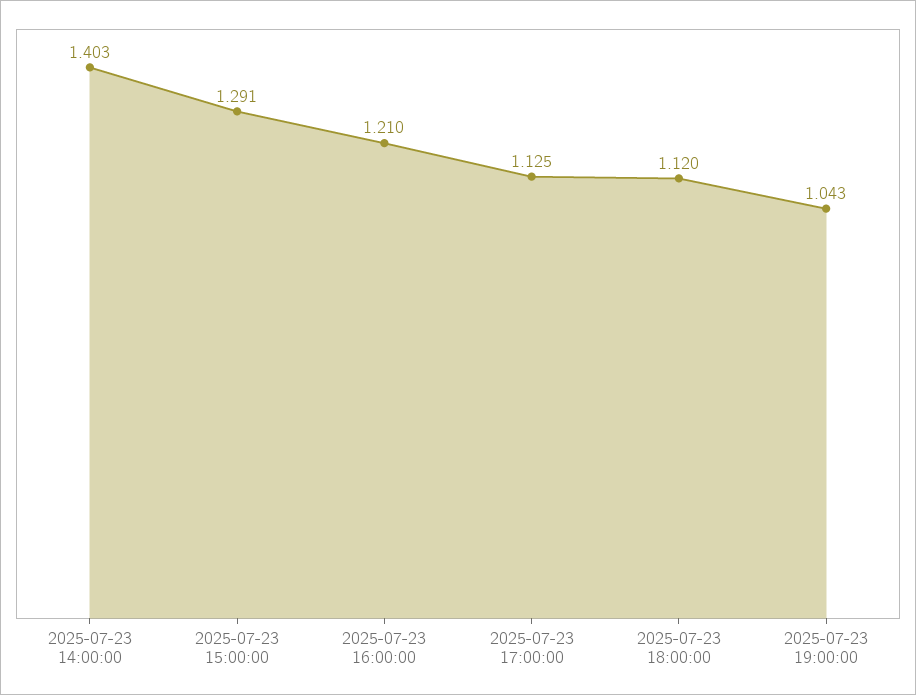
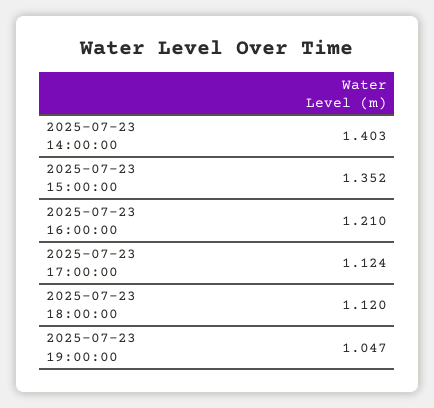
2025-07-23 15:00:00: 1.291 -> 1.352
2025-07-23 17:00:00: 1.125 -> 1.124
2025-07-23 19:00:00: 1.043 -> 1.047

